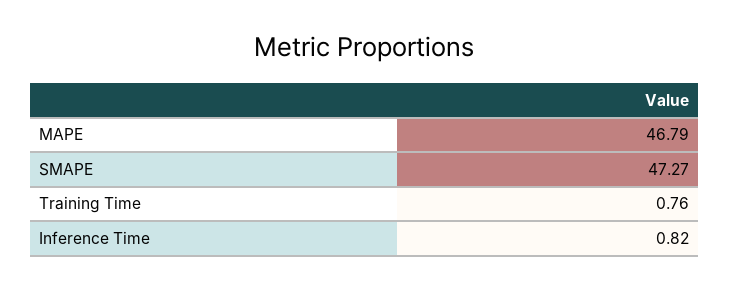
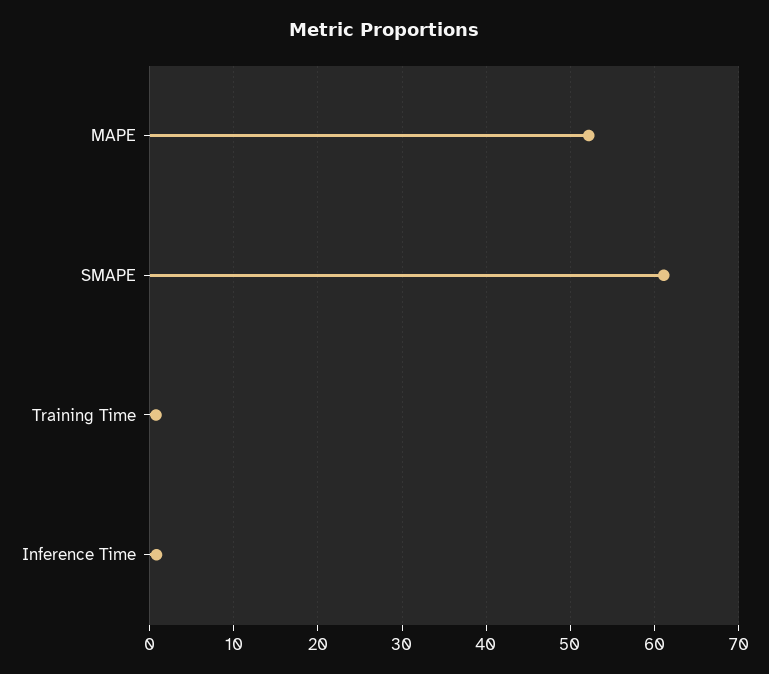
MAPE: 46.79 -> 52
SMAPE: 47.27 -> 61

